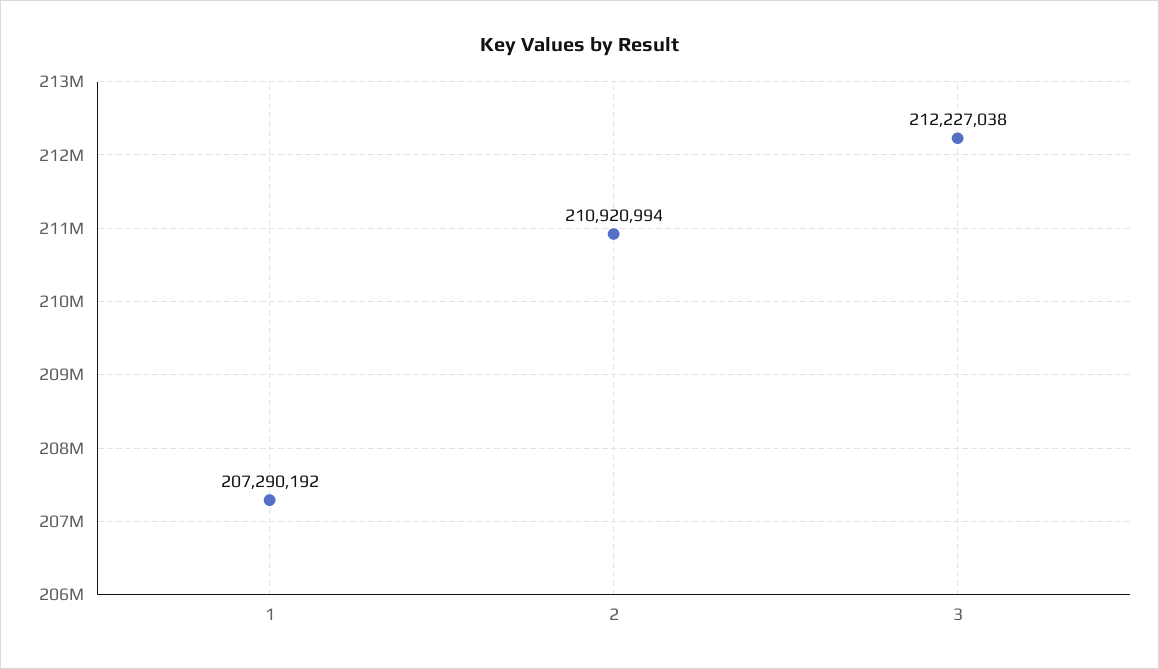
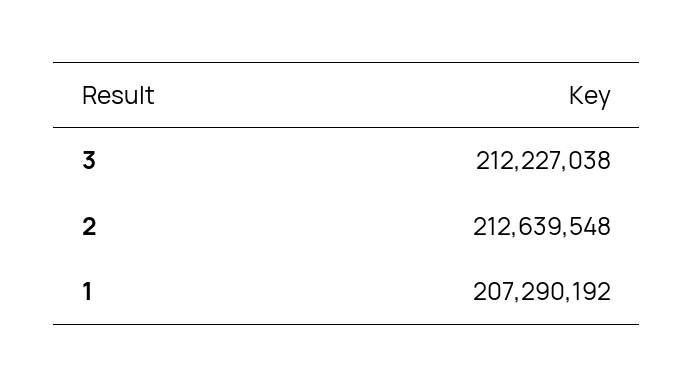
2: 210920994 -> 212639548

